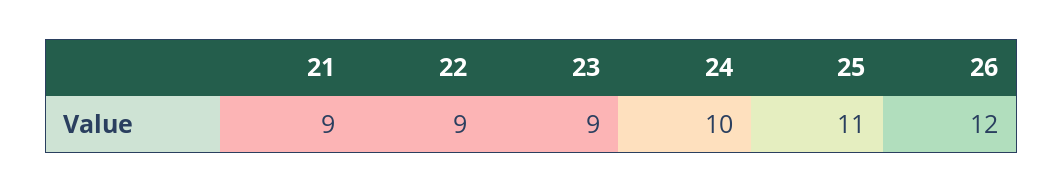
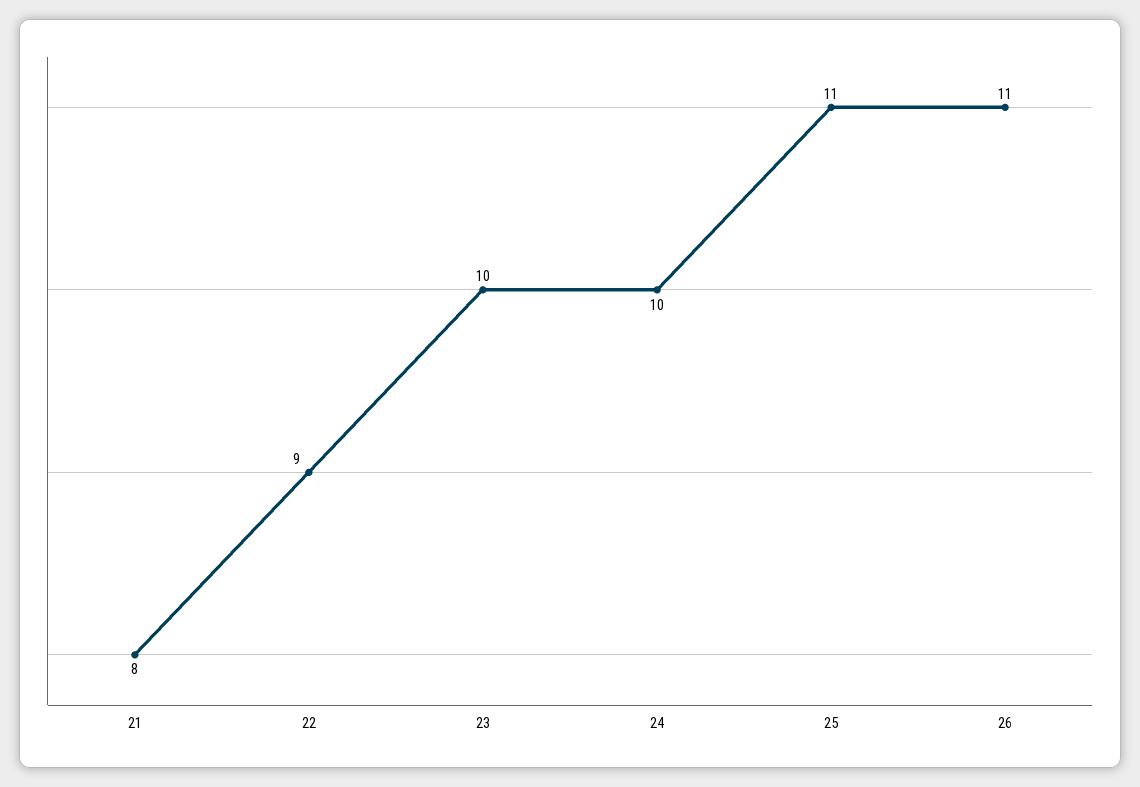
21: 9 -> 8
23: 9 -> 10
26: 12 -> 11

